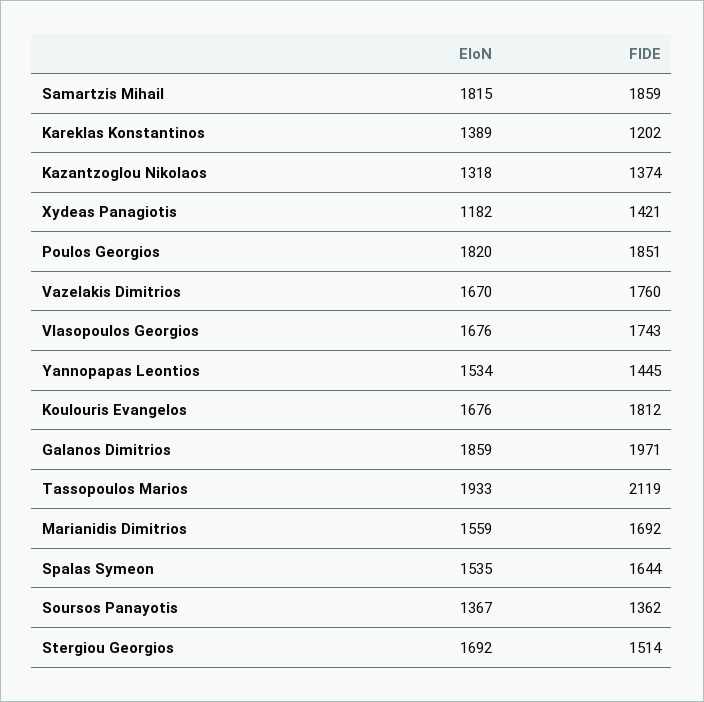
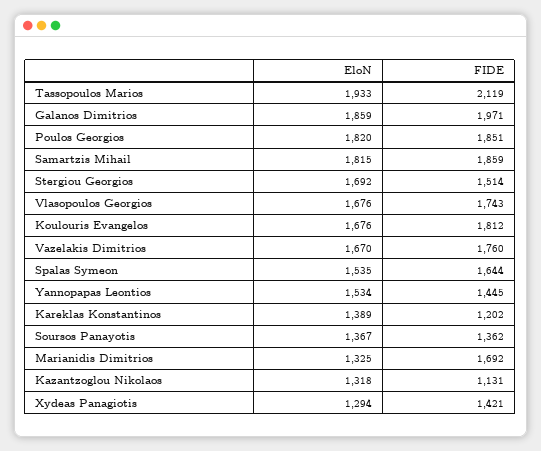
FIDE, Kazantzoglou Nikolaos: 1374 -> 1131
EloN, Xydeas Panagiotis: 1182 -> 1294
EloN, Marianidis Dimitrios: 1559 -> 1325

